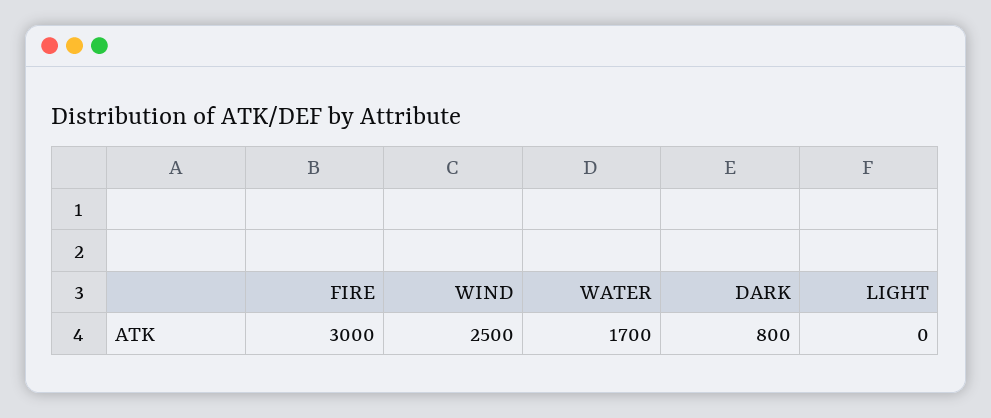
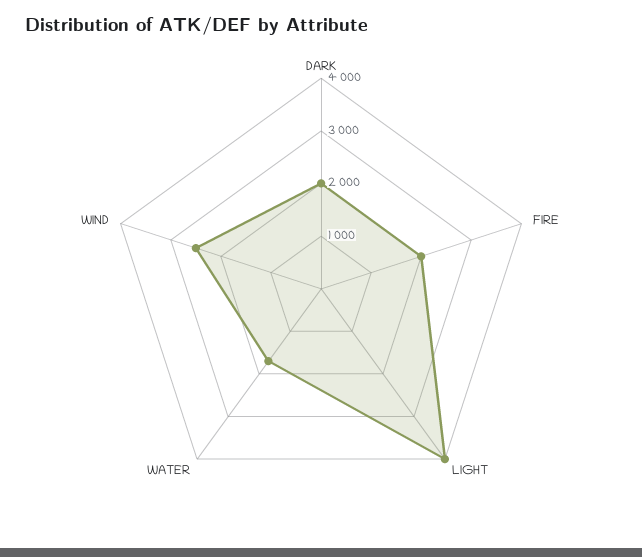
FIRE: 3000 -> 2000
DARK: 800 -> 2000
LIGHT: 0 -> 4000

